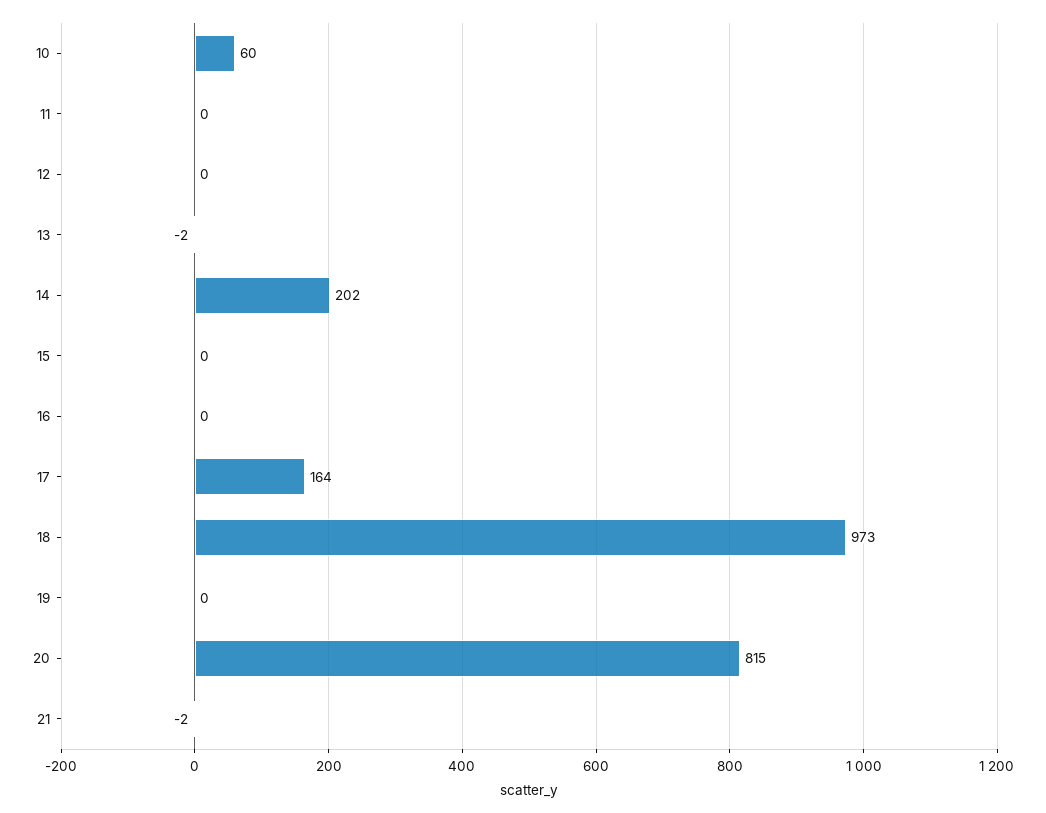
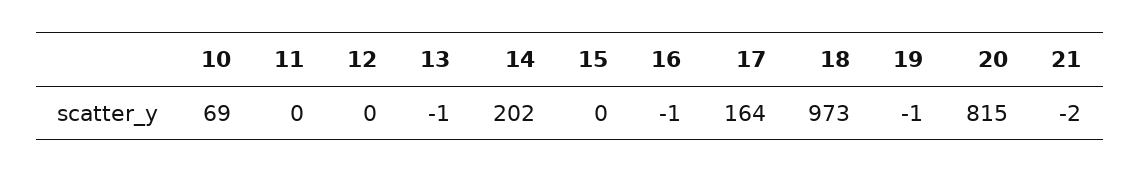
10: 60 -> 69
13: -2 -> -1
16: 0 -> -1
19: 0 -> -1

